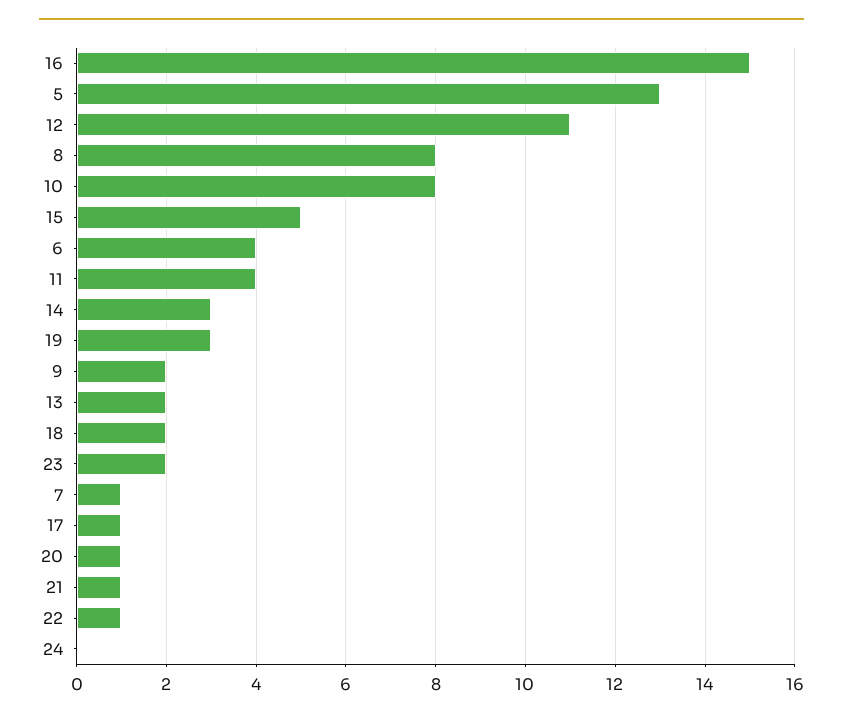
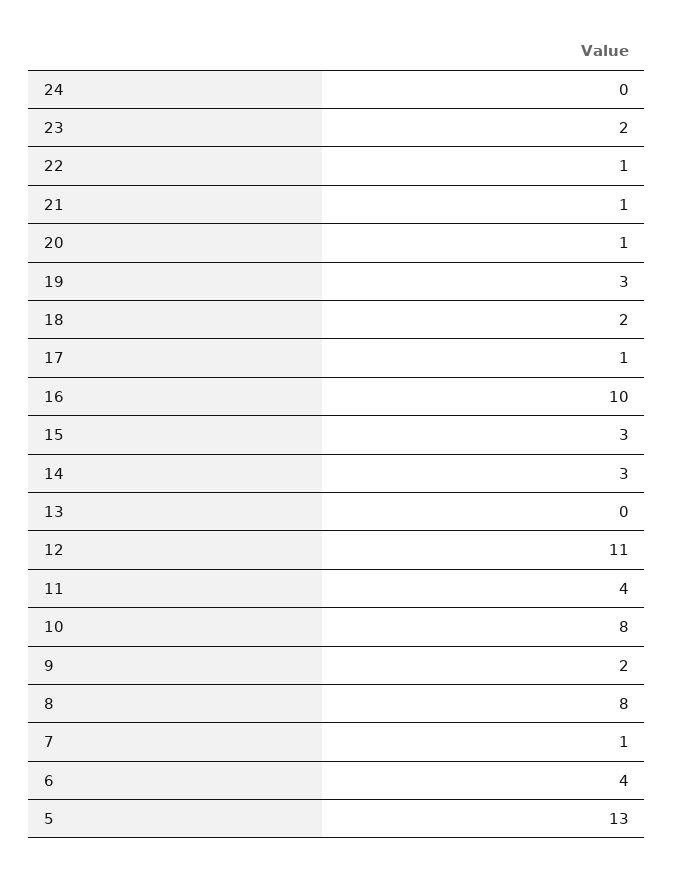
16: 15 -> 10
15: 5 -> 3
13: 2 -> 0

